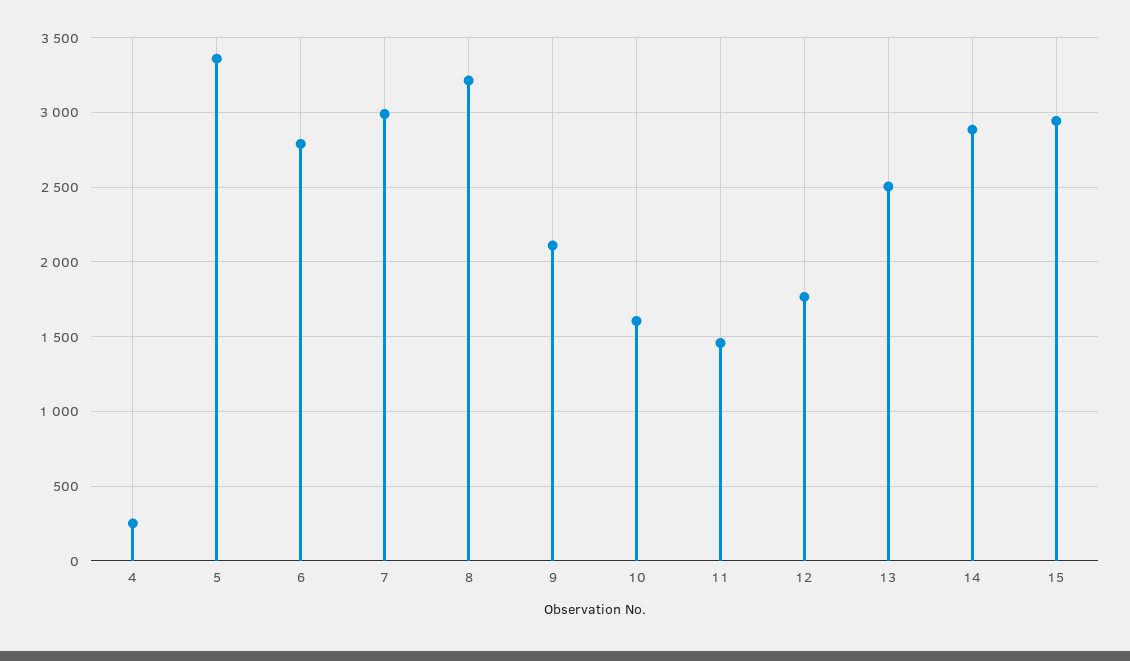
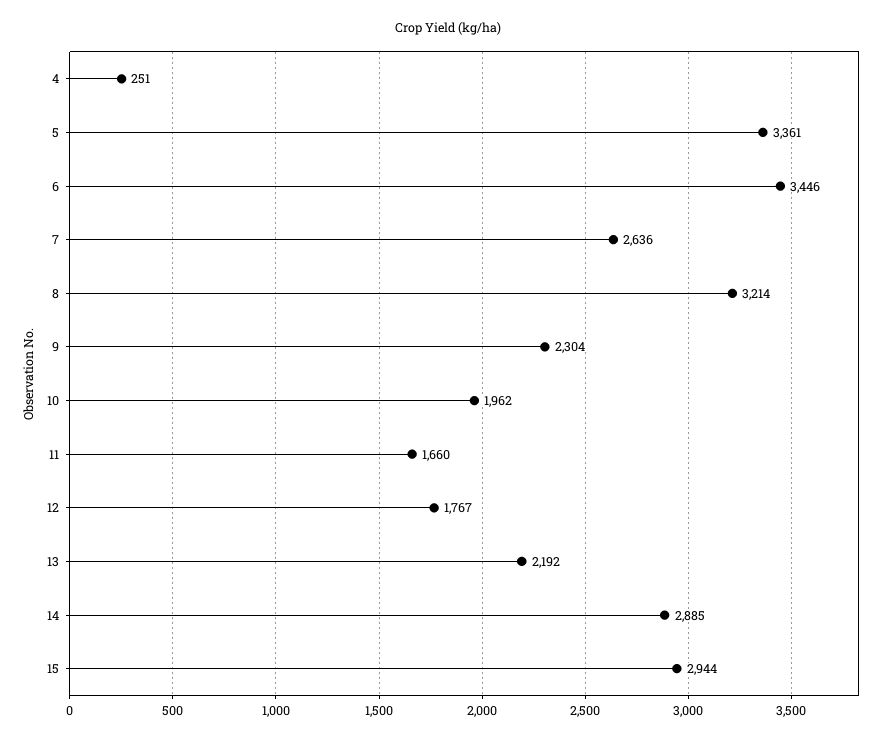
6: 2800 -> 3446
7: 3000 -> 2636
9: 2100 -> 2304
10: 1600 -> 1962
11: 1450 -> 1660
13: 2500 -> 2192

